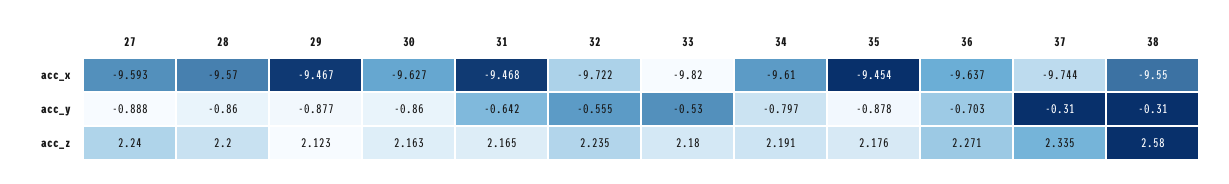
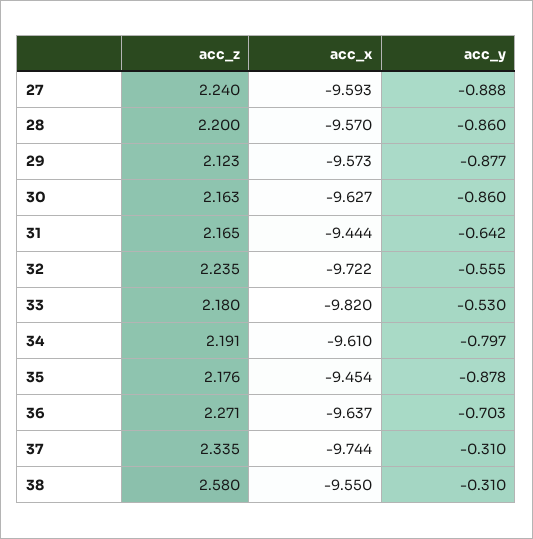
29, acc_x: -9.467 -> -9.573
31, acc_x: -9.468 -> -9.444

